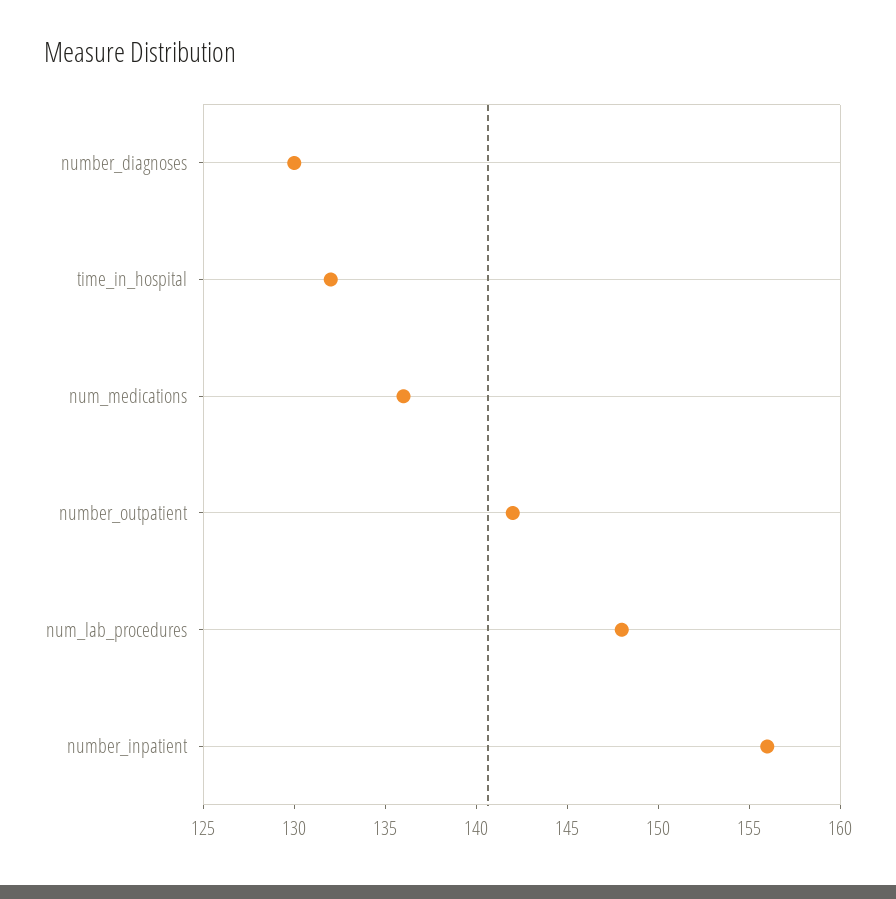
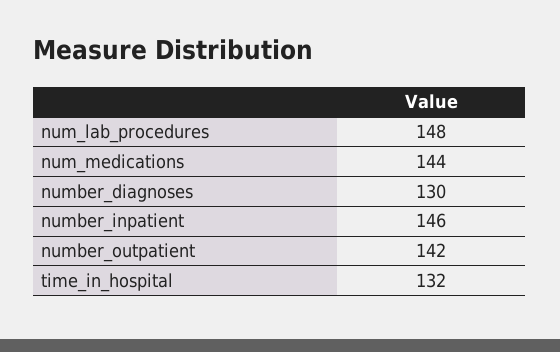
num_medications: 136 -> 144
number_inpatient: 156 -> 146

